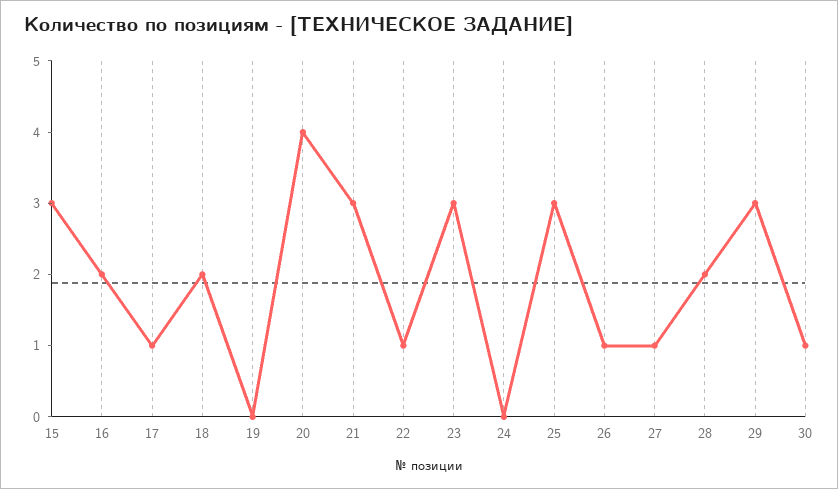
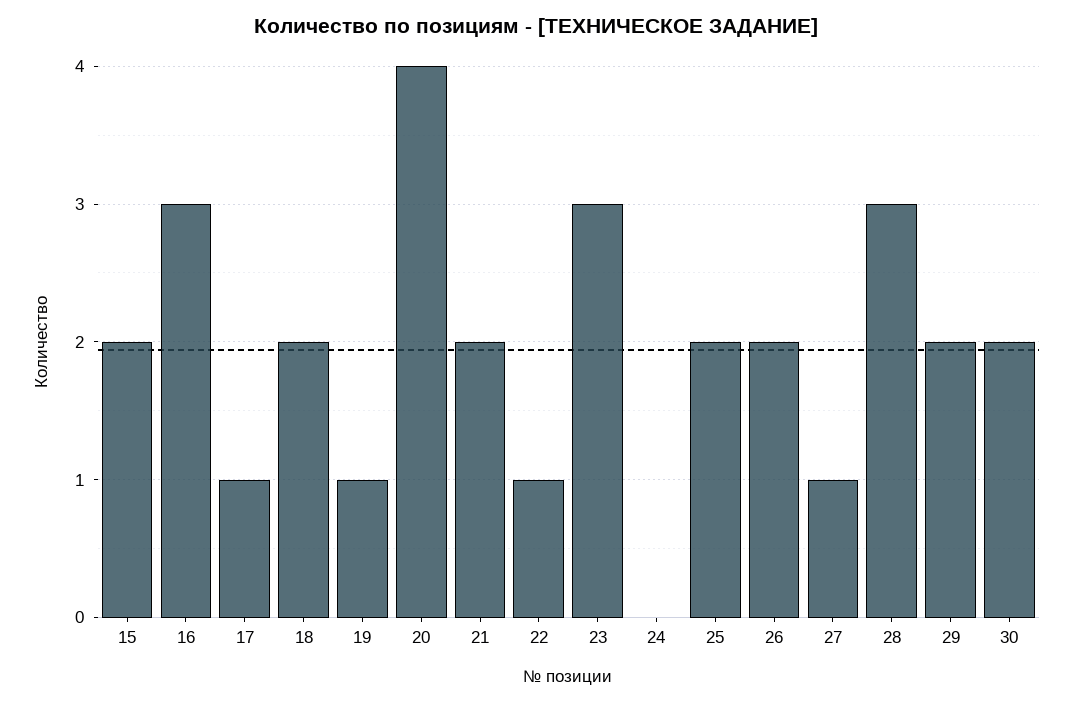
15: 3 -> 2
16: 2 -> 3
19: 0 -> 1
21: 3 -> 2
25: 3 -> 2
26: 1 -> 2
28: 2 -> 3
29: 3 -> 2
30: 1 -> 2

